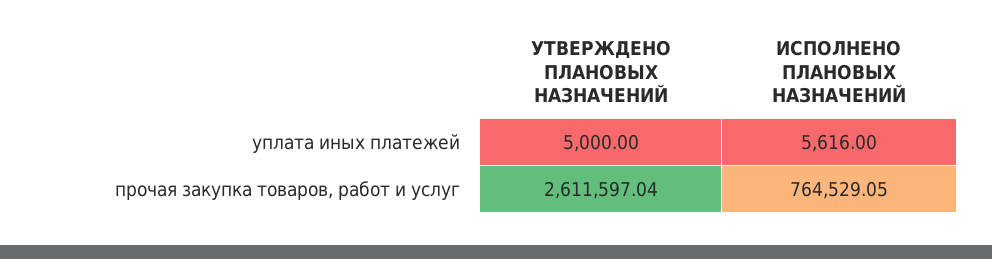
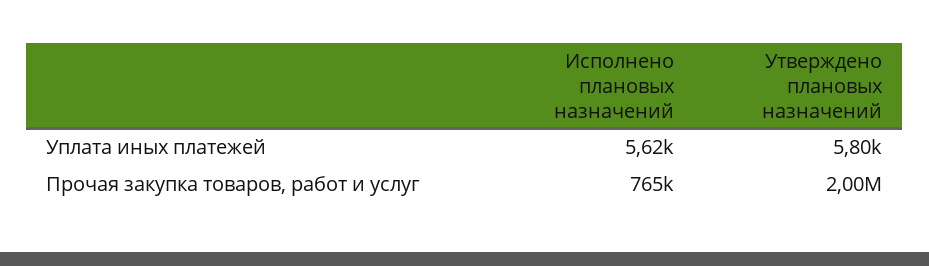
УТВЕРЖДЕНО ПЛАНОВЫХ НАЗНАЧЕНИЙ, уплата иных платежей: 5000 -> 5800
УТВЕРЖДЕНО ПЛАНОВЫХ НАЗНАЧЕНИЙ, прочая закупка товаров, работ и услуг: 2611597.04 -> 2000000

